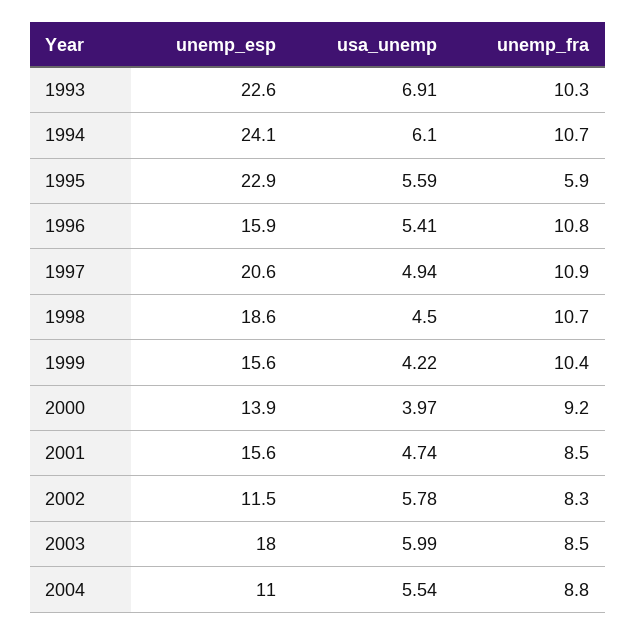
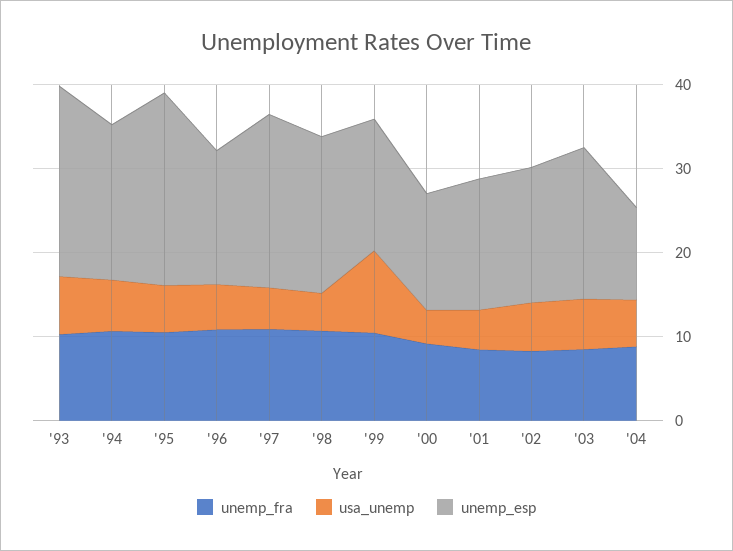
unemp_esp, 1994: 24.1 -> 18
unemp_fra, 1995: 5.9 -> 10
usa_unemp, 1999: 4.22 -> 10
unemp_esp, 2002: 11.5 -> 16

